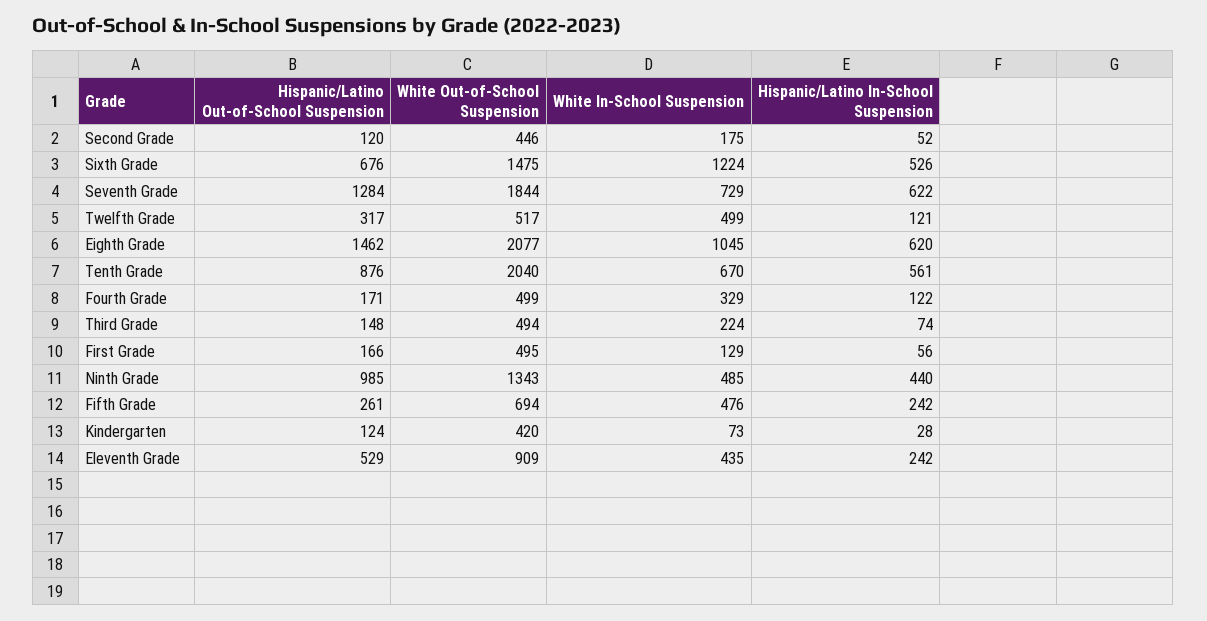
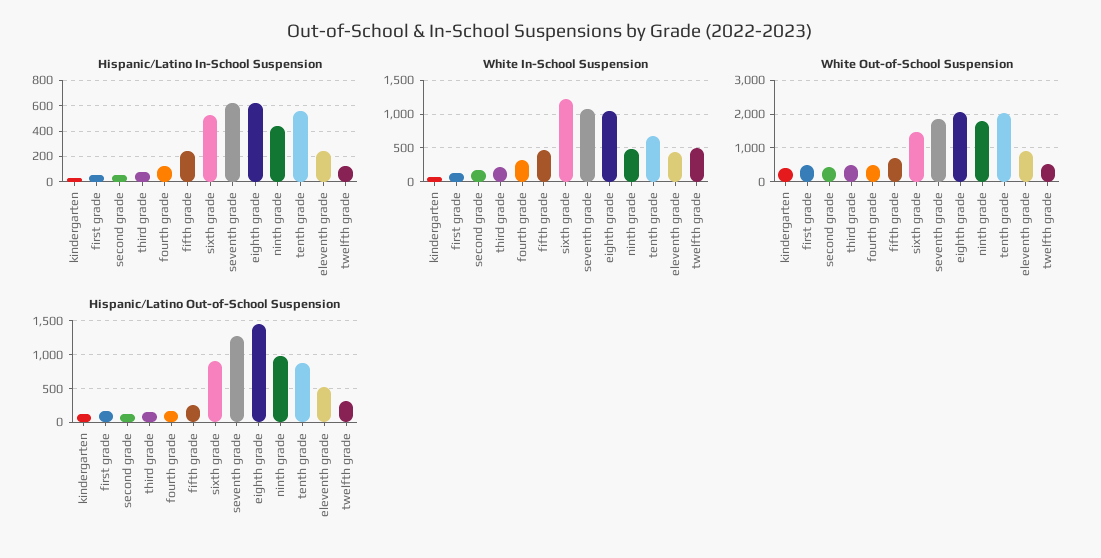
Hispanic/Latino Out-of-School Suspension, Sixth Grade: 676 -> 900
White In-School Suspension, Seventh Grade: 729 -> 1100
White Out-of-School Suspension, Ninth Grade: 1343 -> 1800

